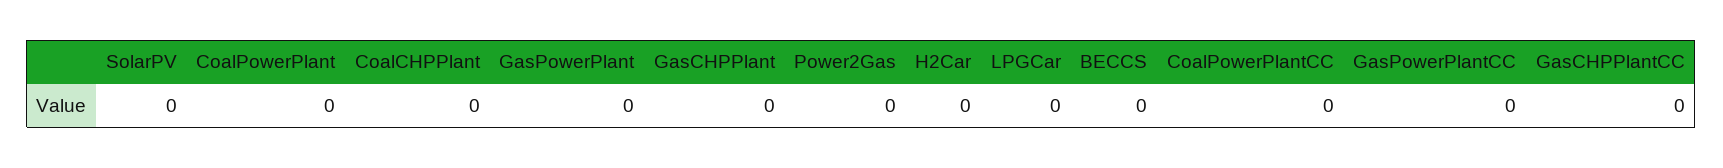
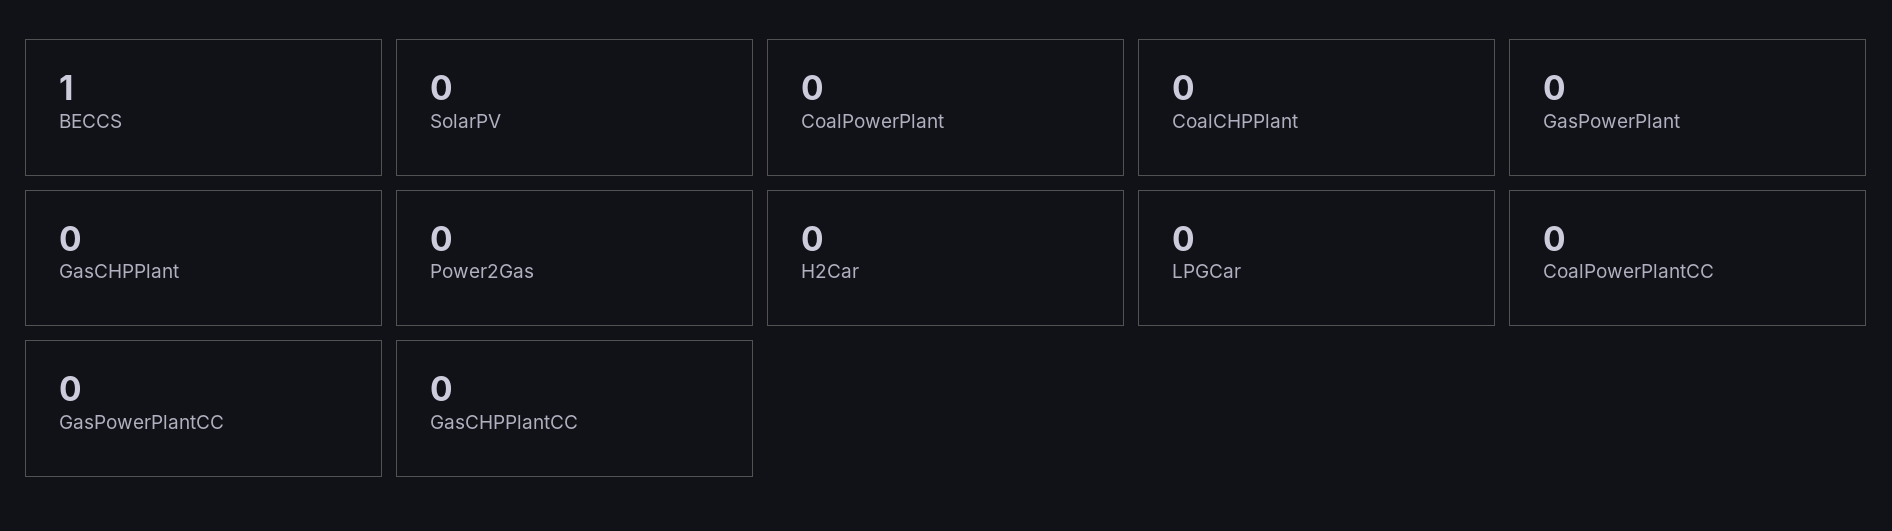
BECCS: 0 -> 1

